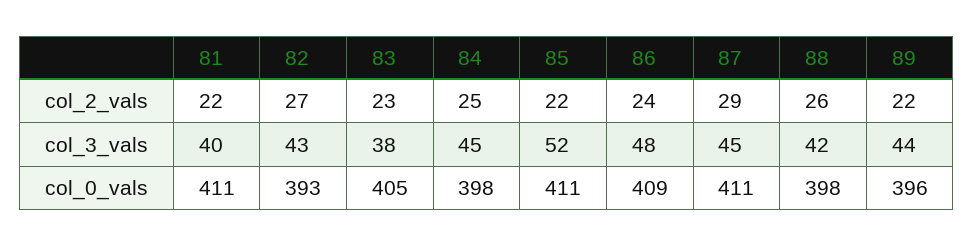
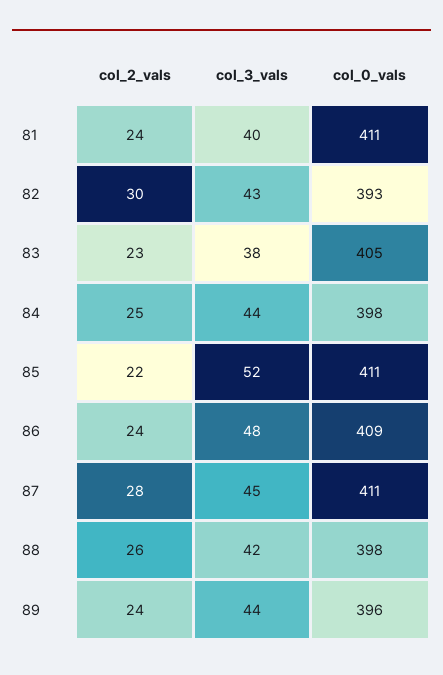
81, col_2_vals: 22 -> 24
82, col_2_vals: 27 -> 30
87, col_2_vals: 29 -> 28
89, col_2_vals: 22 -> 24
84, col_3_vals: 45 -> 44

